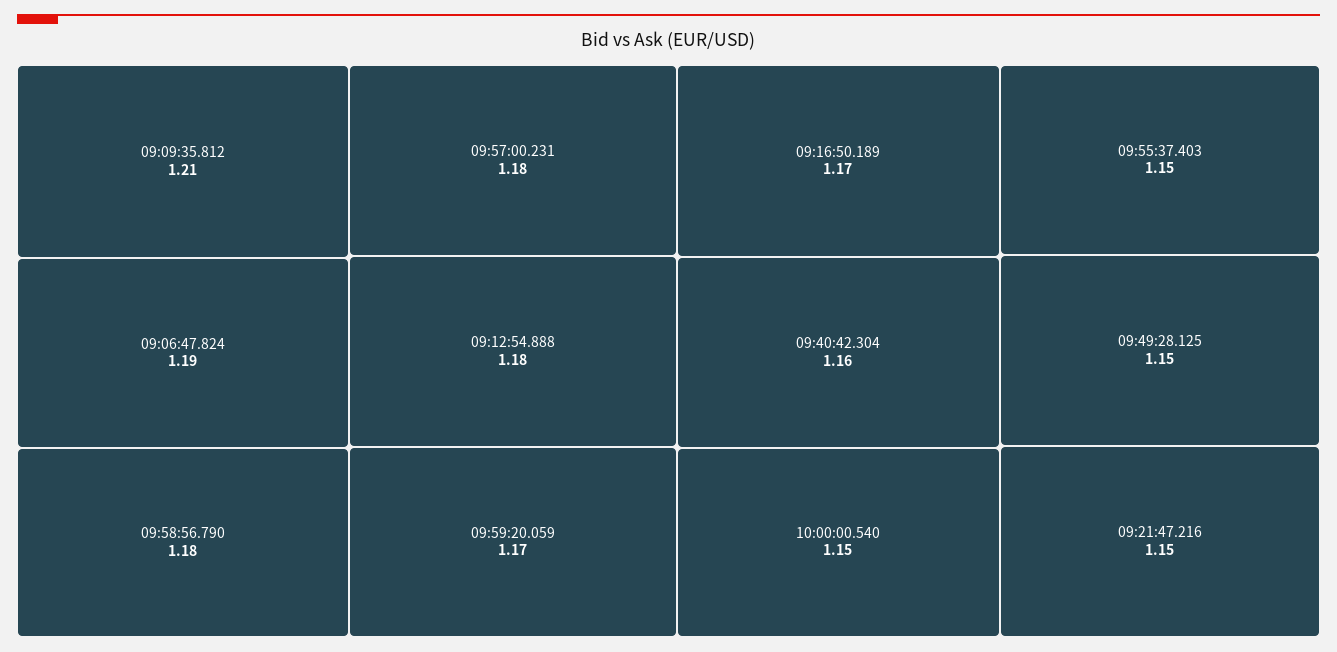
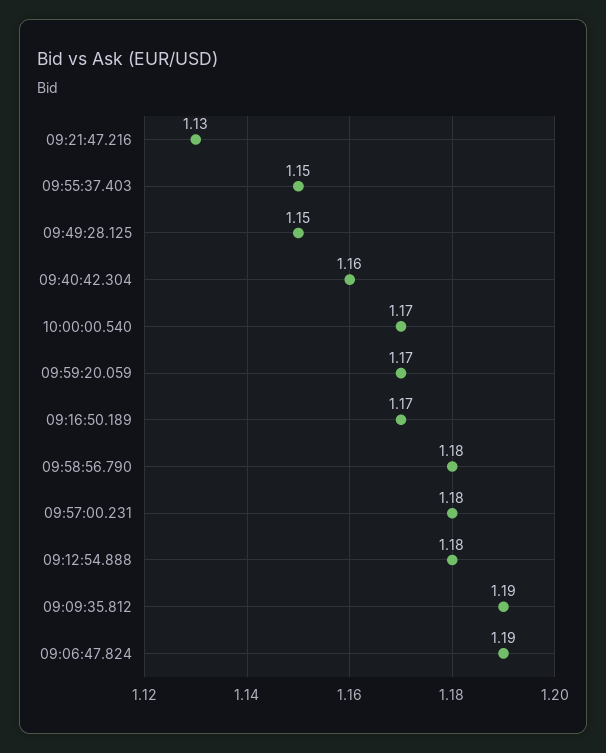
09:09:35.812: 1.21 -> 1.19
10:00:00.540: 1.15 -> 1.17
09:21:47.216: 1.15 -> 1.13

